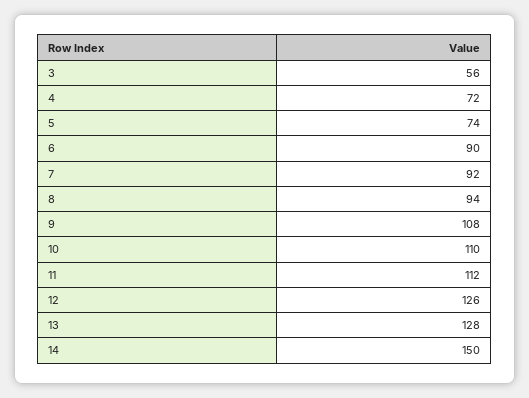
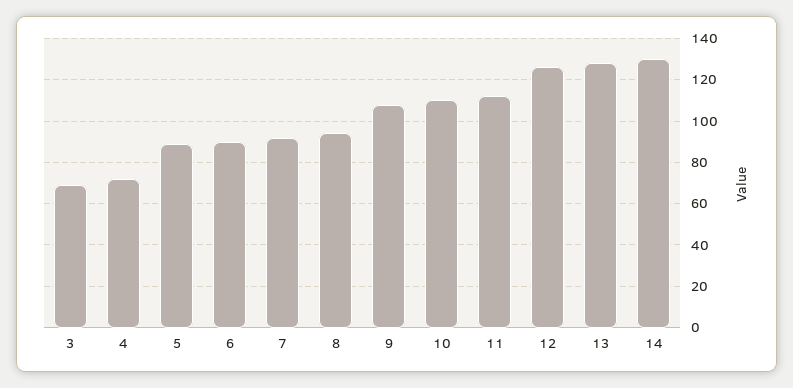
3: 56 -> 70
5: 74 -> 90
14: 150 -> 130

